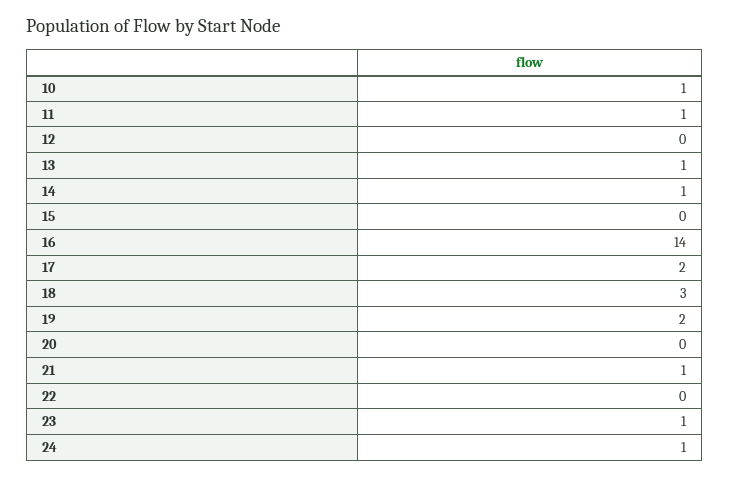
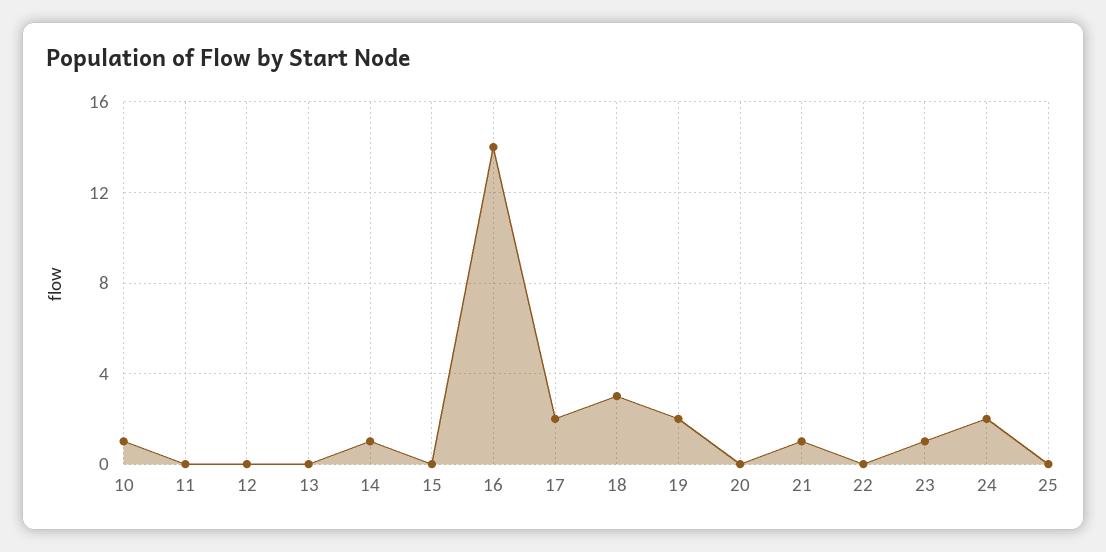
11: 1 -> 0
13: 1 -> 0
24: 1 -> 2
25: none -> 0

